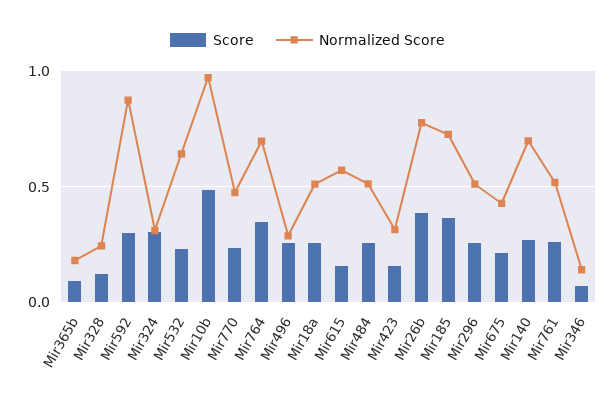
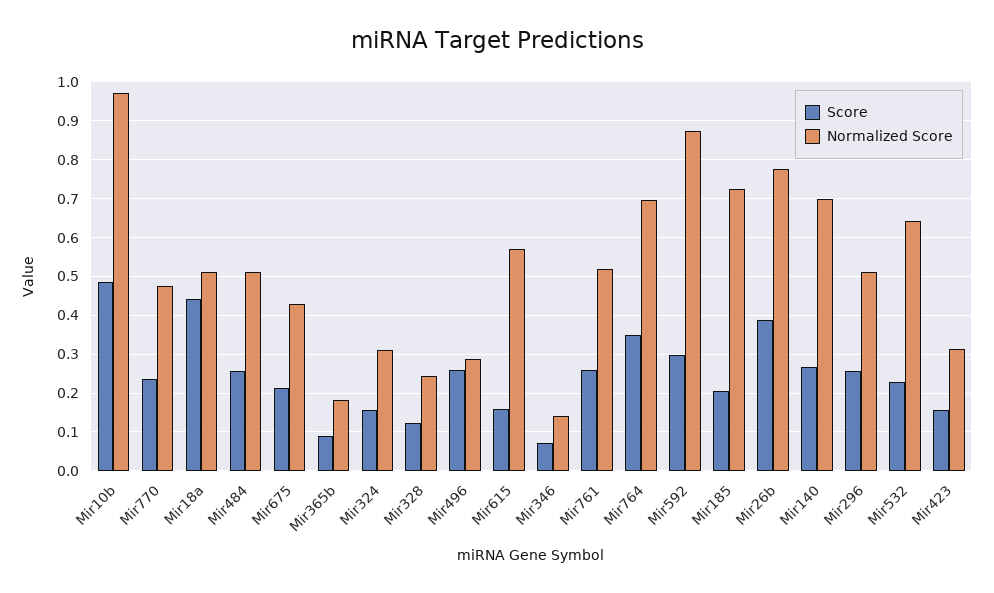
Score, Mir324: 0.3 -> 0.16
Score, Mir18a: 0.25 -> 0.44
Score, Mir185: 0.35 -> 0.2

